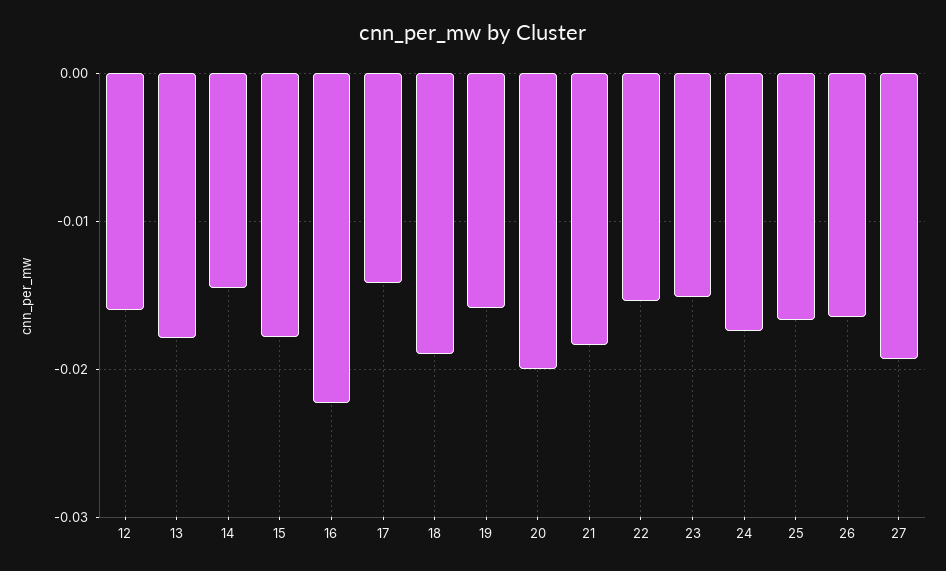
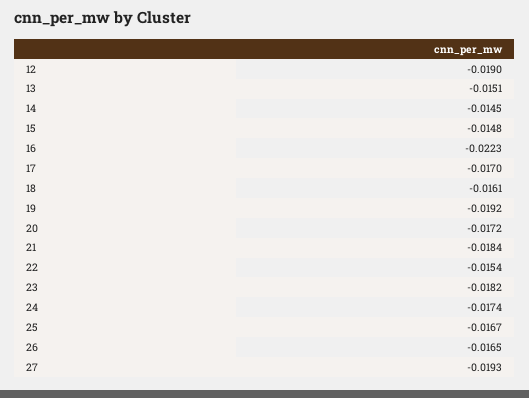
12: -0.016 -> -0.019
13: -0.018 -> -0.0151
15: -0.018 -> -0.0148
17: -0.014 -> -0.017
18: -0.019 -> -0.0161
19: -0.016 -> -0.0192
20: -0.02 -> -0.0172
23: -0.015 -> -0.0182

